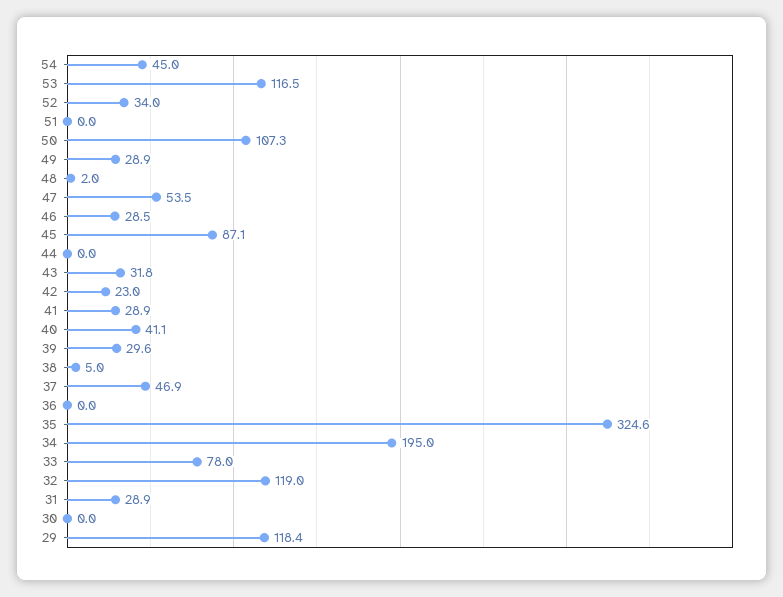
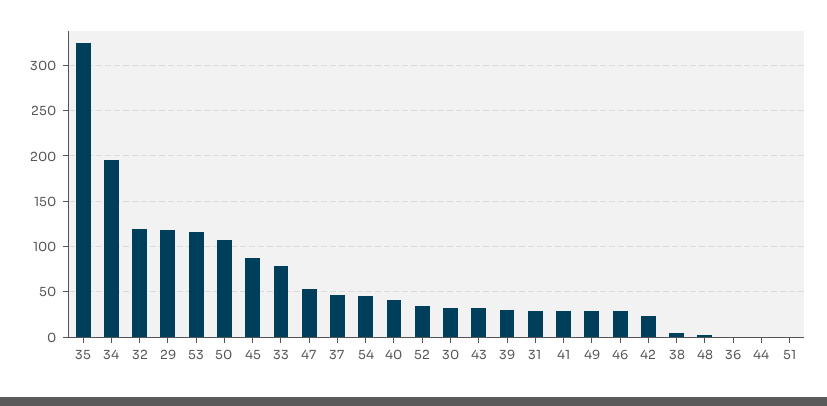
30: 0 -> 30

